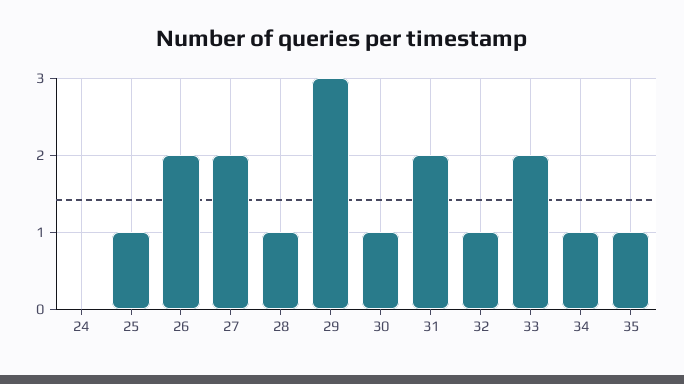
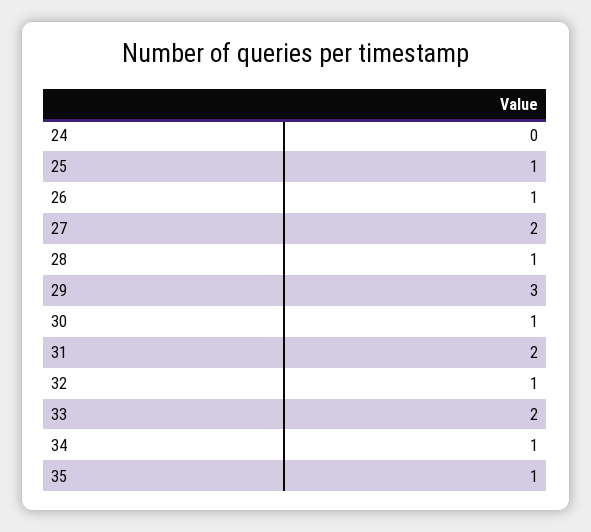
26: 2 -> 1

